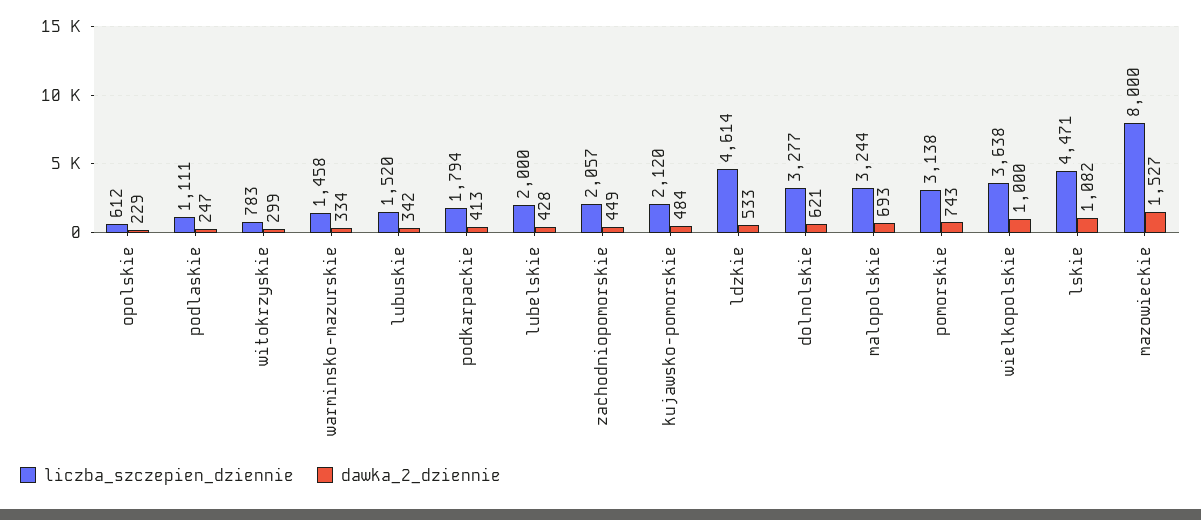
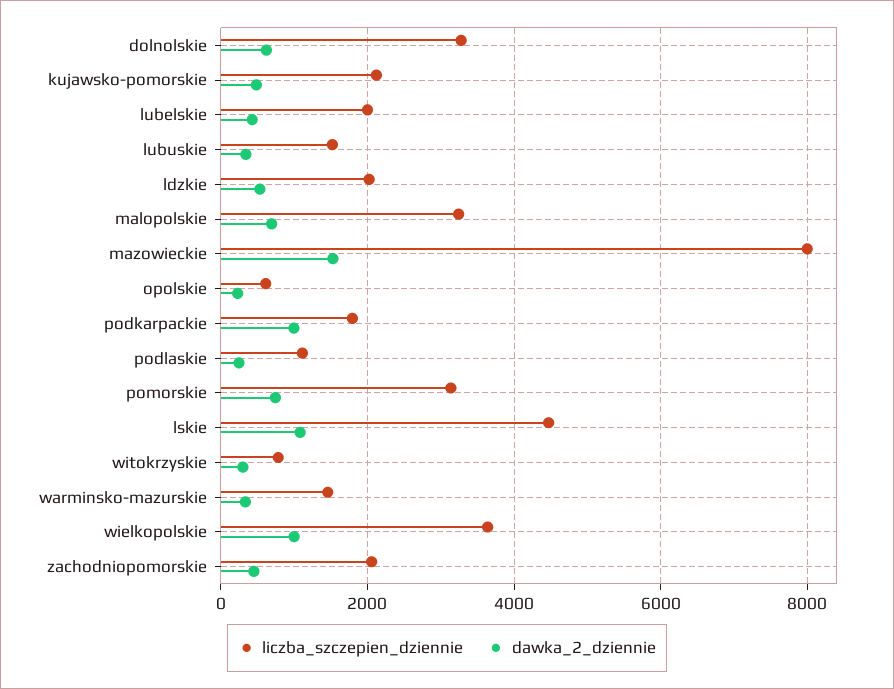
dawka_2_dziennie, podkarpackie: 413 -> 1000
liczba_szczepien_dziennie, ldzkie: 4614 -> 2000

